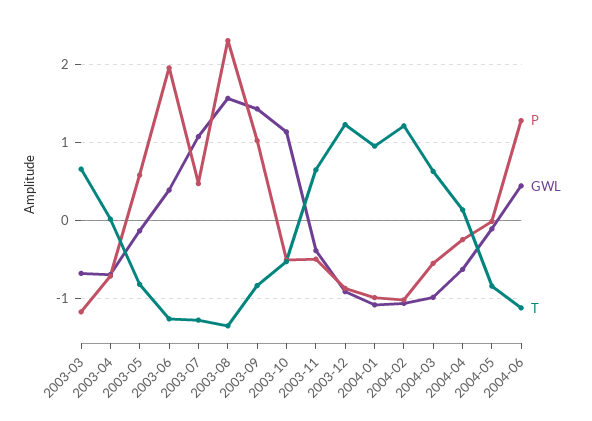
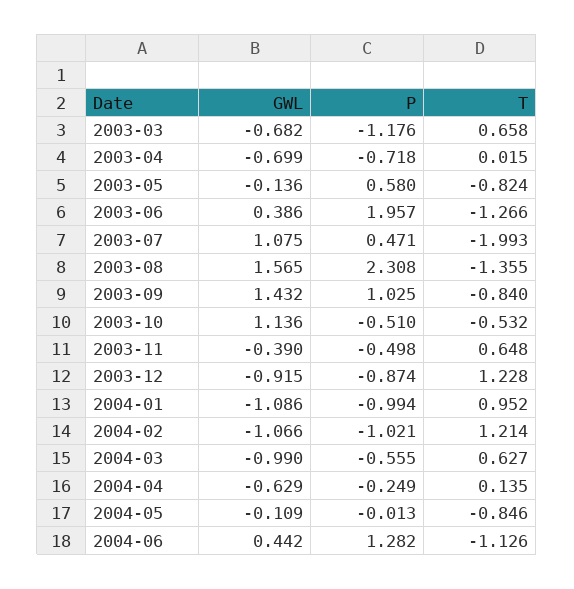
T, 2003-07: -1.3 -> -1.993

